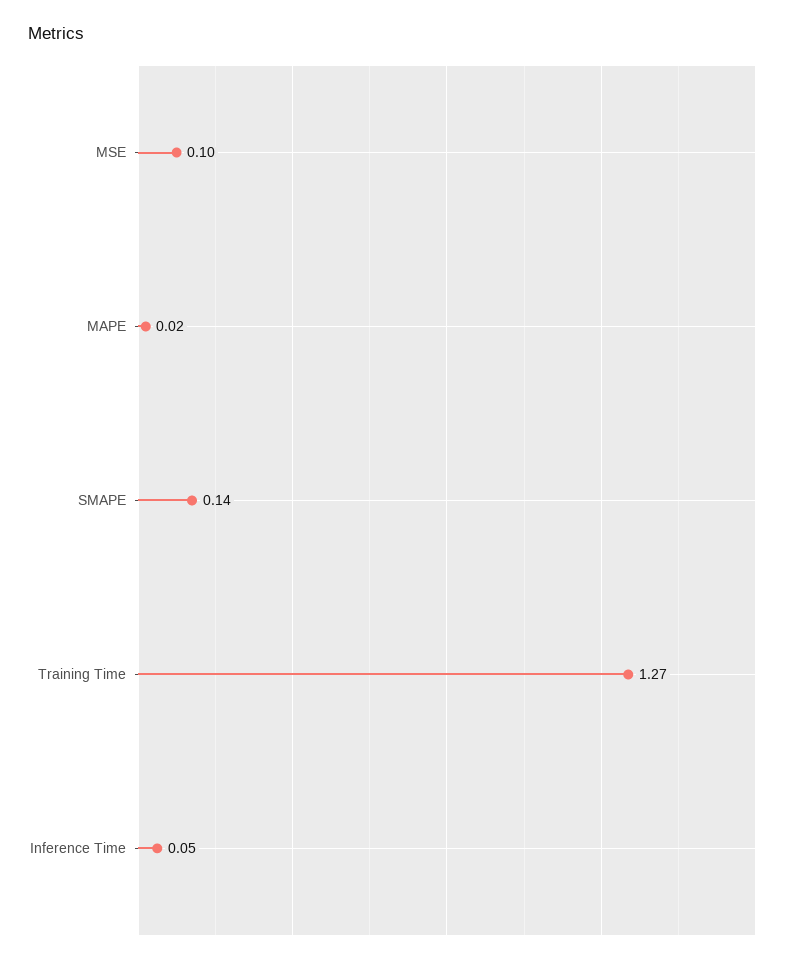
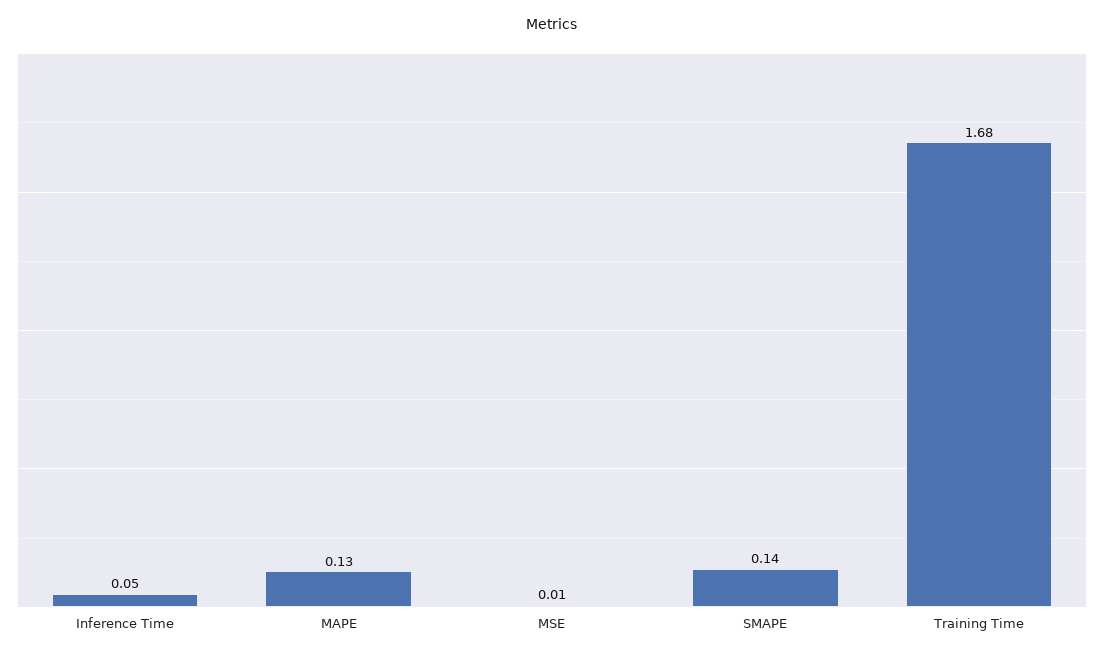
MSE: 0.1 -> 0.01
MAPE: 0.02 -> 0.13
Training Time: 1.27 -> 1.68

